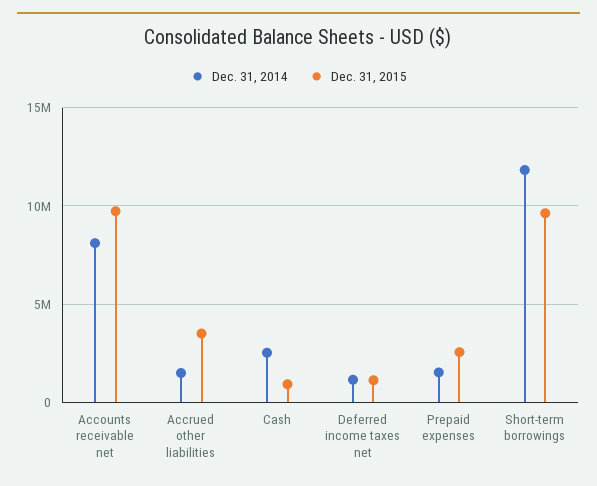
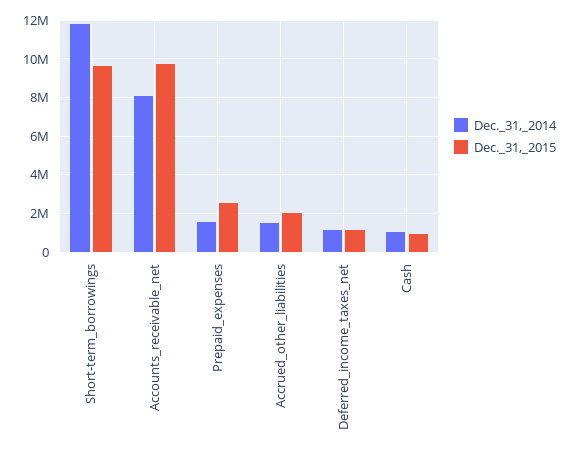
Dec. 31, 2015, Accrued other liabilities: 3500000 -> 2000000
Dec. 31, 2014, Cash: 2500000 -> 1000000

